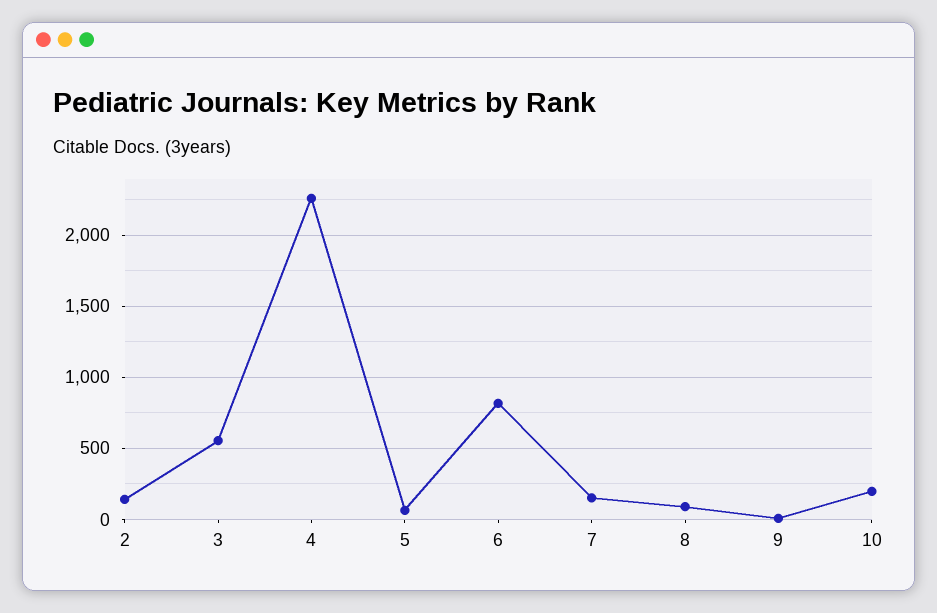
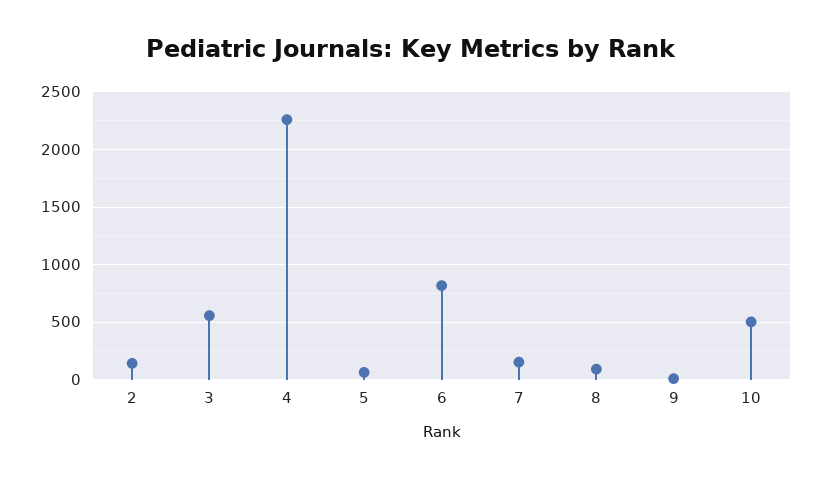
10: 200 -> 500

